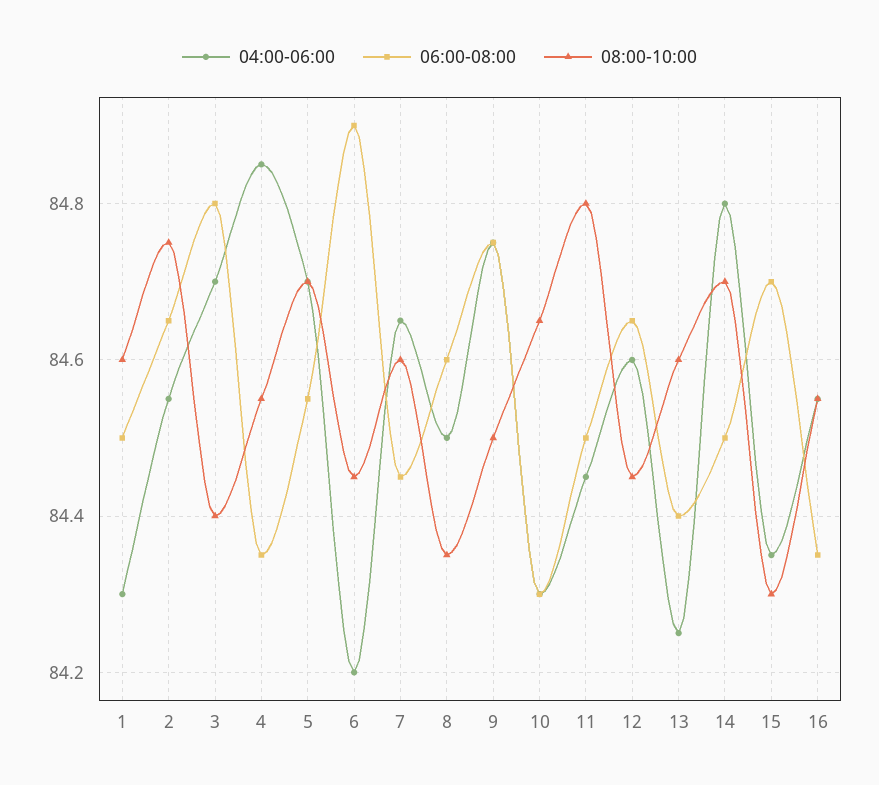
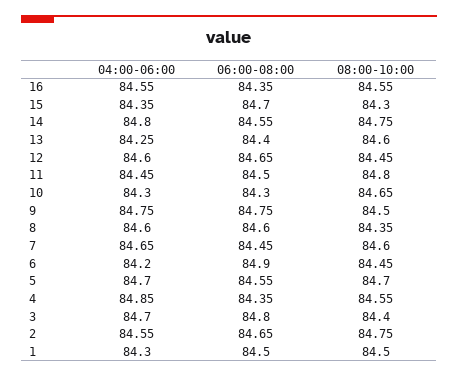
08:00-10:00, 1: 84.6 -> 84.5
04:00-06:00, 8: 84.5 -> 84.6
06:00-08:00, 14: 84.5 -> 84.55
08:00-10:00, 14: 84.7 -> 84.75

